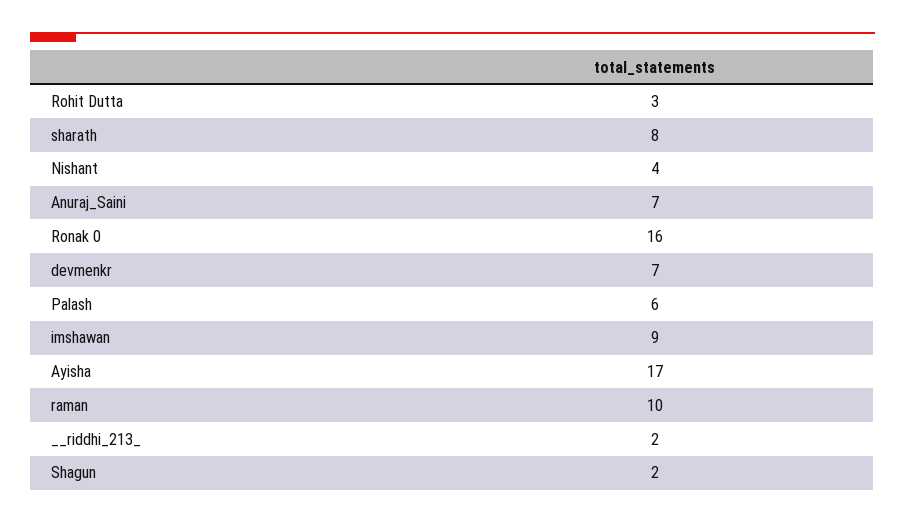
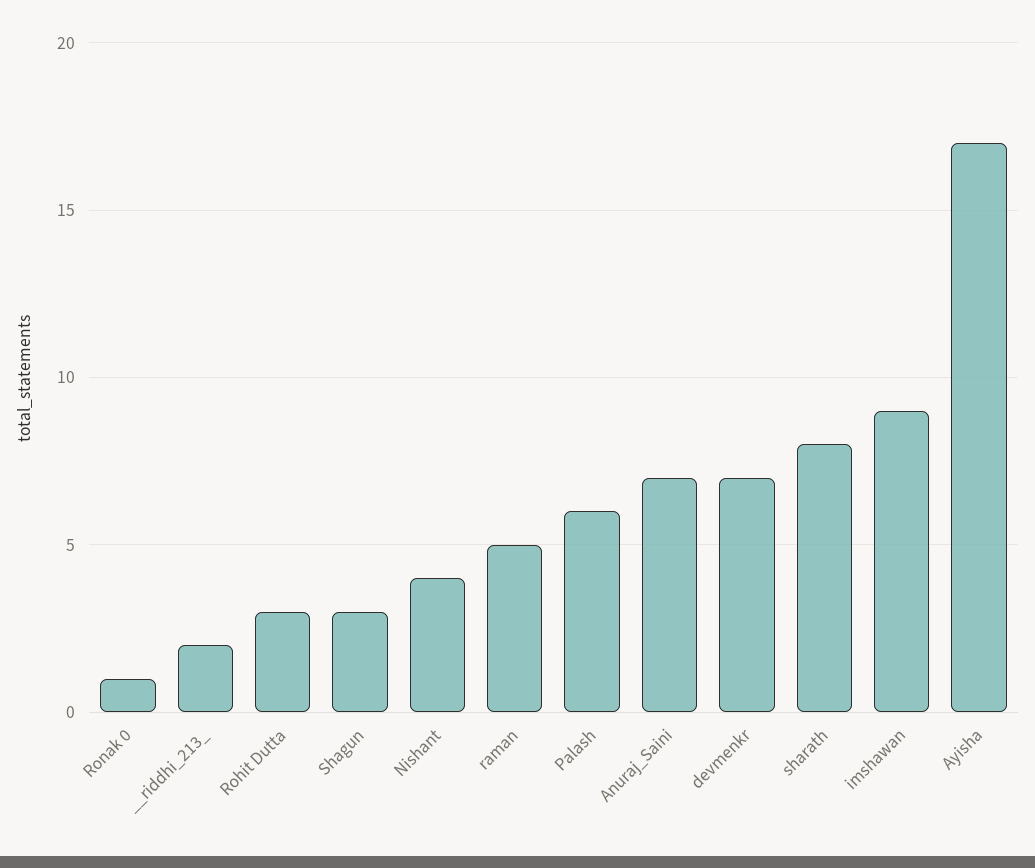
Ronak 0: 16 -> 1
raman: 10 -> 5
Shagun: 2 -> 3

